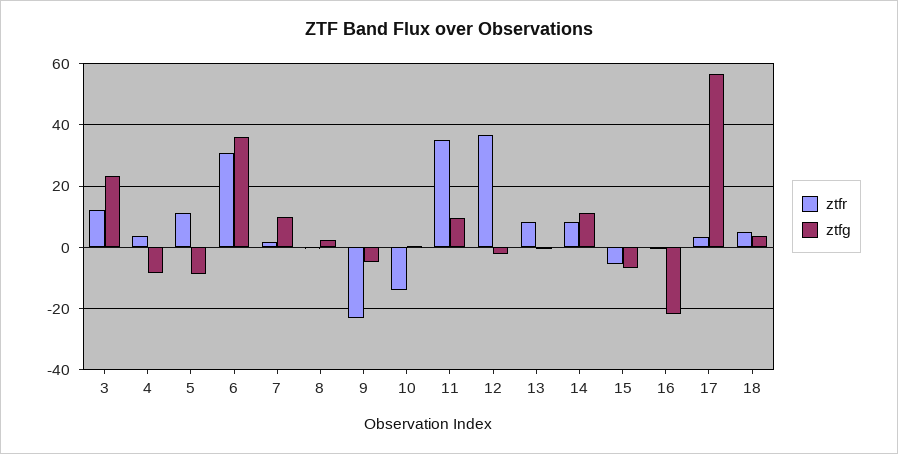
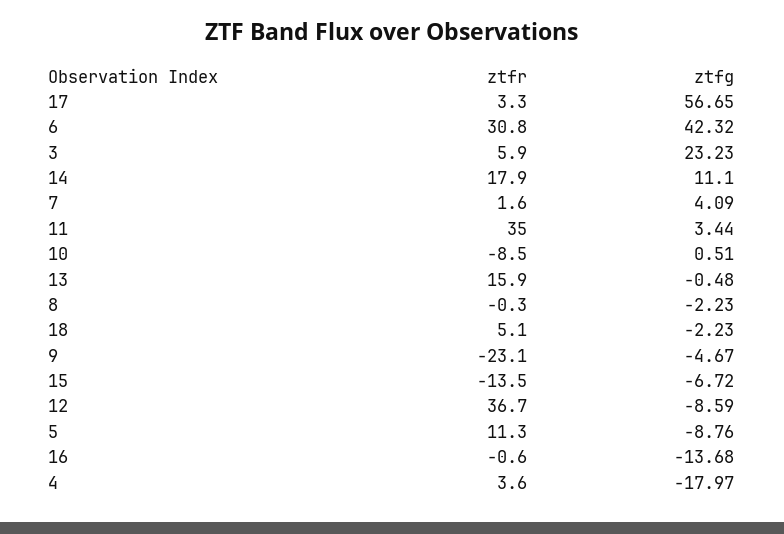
ztfr, 3: 12 -> 5.9
ztfg, 4: -8 -> -17.97
ztfg, 6: 36 -> 42.32
ztfg, 7: 10 -> 4.09
ztfg, 8: 2 -> -2.23
ztfr, 10: -14 -> -8.5
ztfg, 11: 10 -> 3.44
ztfg, 12: -2 -> -8.59
ztfr, 13: 8 -> 15.9
ztfr, 14: 8 -> 17.9
ztfr, 15: -6 -> -13.5
ztfg, 16: -22 -> -13.68
ztfg, 18: 4 -> -2.23

